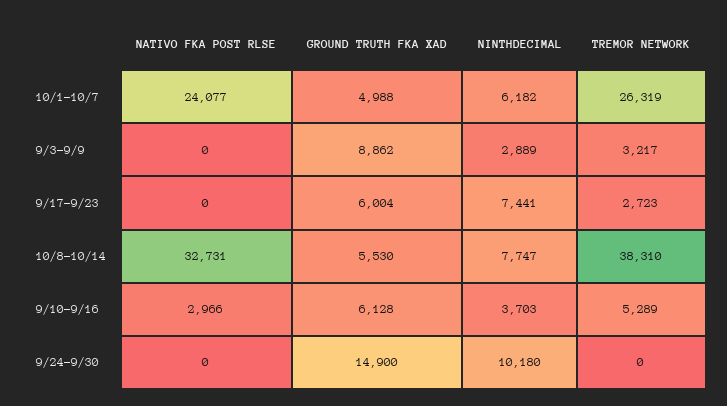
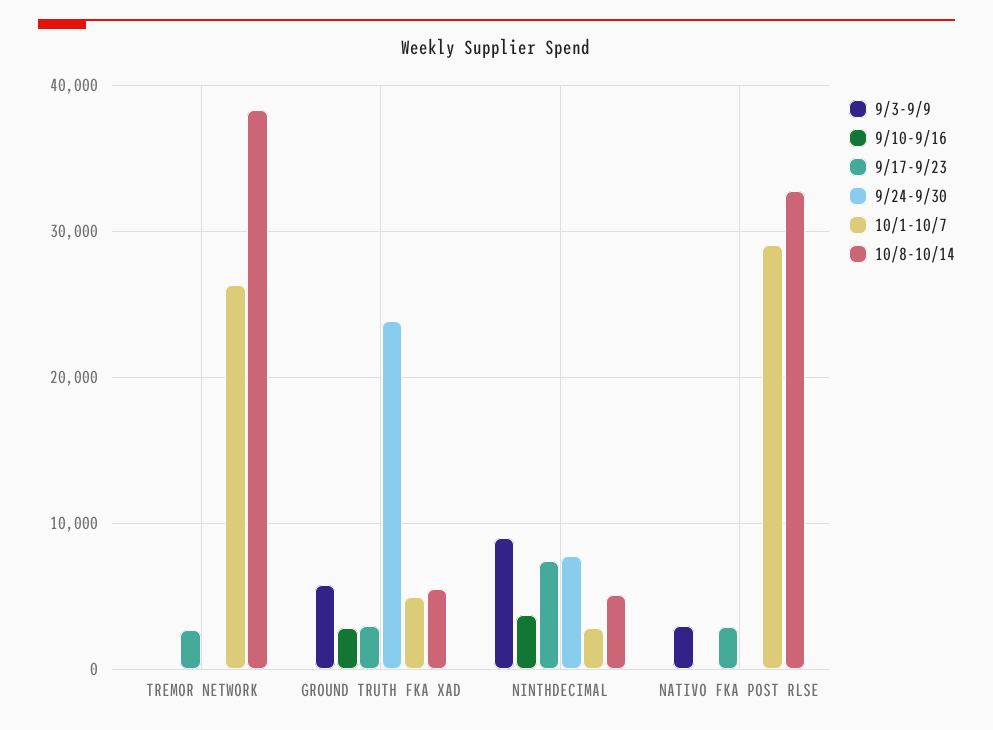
10/1-10/7, NATIVO FKA POST RLSE: 24077 -> 29000
10/1-10/7, NINTHDECIMAL: 6182 -> 3000
9/3-9/9, NATIVO FKA POST RLSE: 0 -> 3000
9/3-9/9, GROUND TRUTH FKA XAD: 8862 -> 6000
9/3-9/9, NINTHDECIMAL: 2889 -> 9000
9/3-9/9, TREMOR NETWORK: 3217 -> 0
9/17-9/23, NATIVO FKA POST RLSE: 0 -> 3000
9/17-9/23, GROUND TRUTH FKA XAD: 6004 -> 3000
10/8-10/14, NINTHDECIMAL: 7747 -> 5000
9/10-9/16, NATIVO FKA POST RLSE: 2966 -> 0
9/10-9/16, GROUND TRUTH FKA XAD: 6128 -> 3000
9/10-9/16, TREMOR NETWORK: 5289 -> 0
9/24-9/30, GROUND TRUTH FKA XAD: 14900 -> 24000
9/24-9/30, NINTHDECIMAL: 10180 -> 8000

